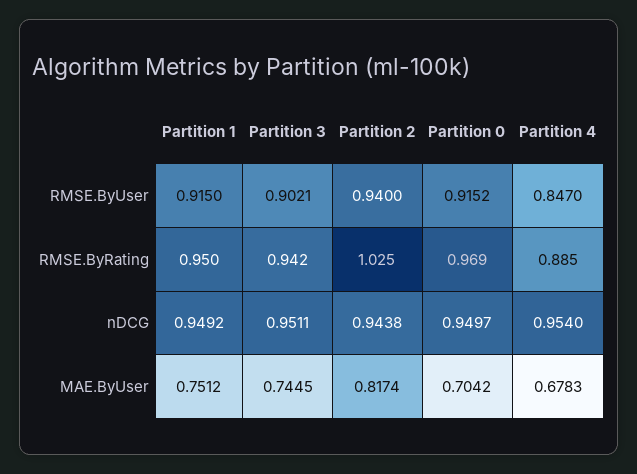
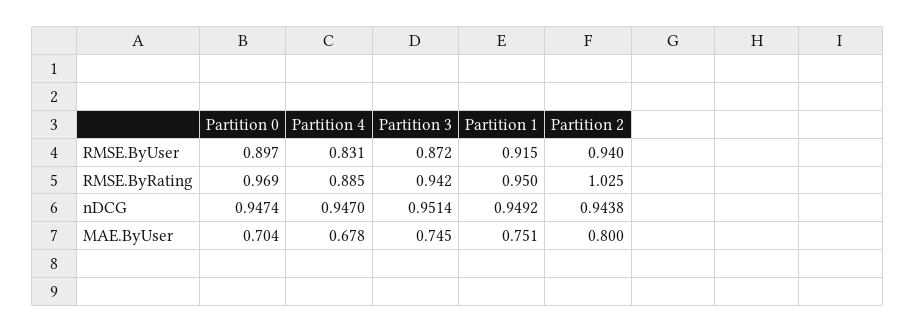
Partition 3, RMSE.ByUser: 0.9021 -> 0.872
Partition 0, RMSE.ByUser: 0.9152 -> 0.897
Partition 4, RMSE.ByUser: 0.847 -> 0.831
Partition 3, nDCG: 0.9511 -> 0.9514
Partition 0, nDCG: 0.9497 -> 0.9474
Partition 4, nDCG: 0.954 -> 0.947
Partition 2, MAE.ByUser: 0.8174 -> 0.8

